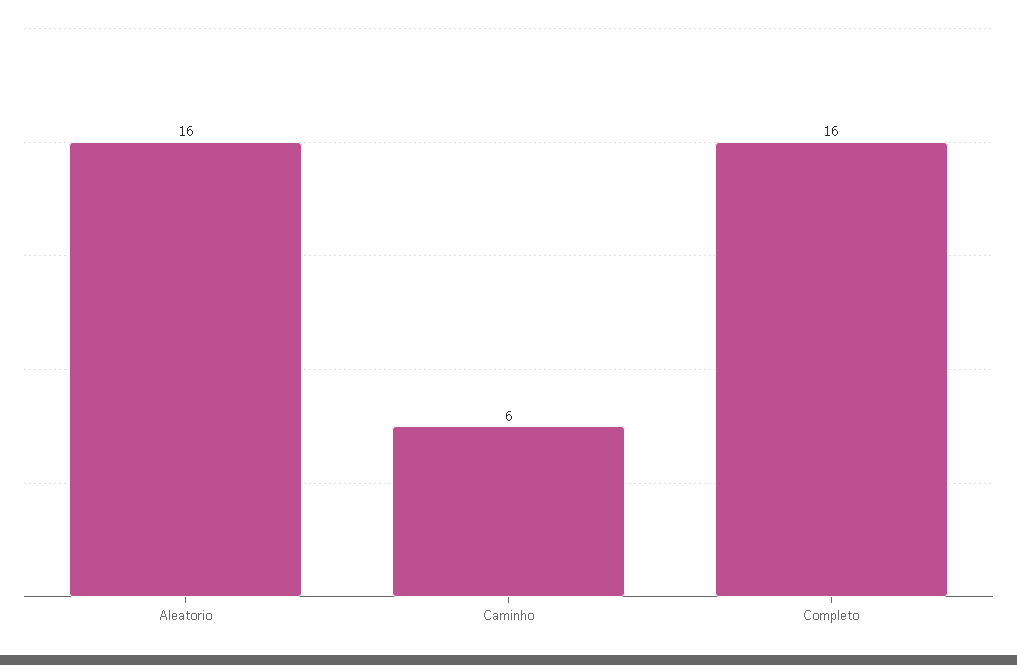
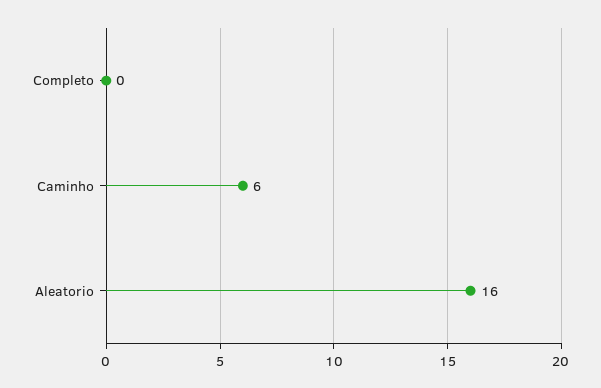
Completo: 16 -> 0

